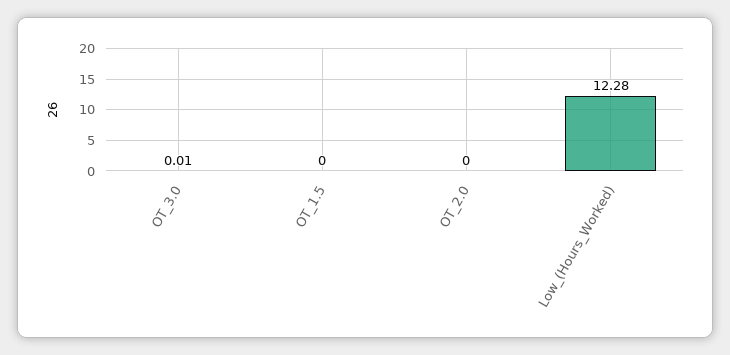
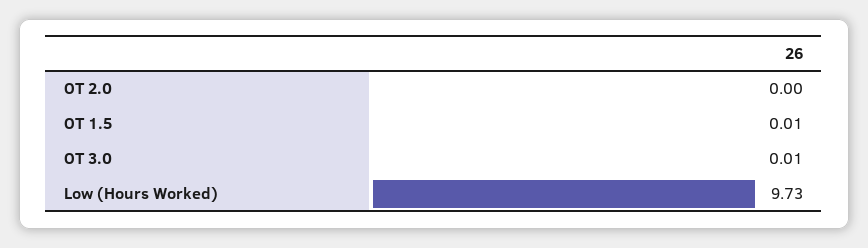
OT_1.5: 0 -> 0.01
Low_(Hours_Worked): 12.28 -> 9.73

